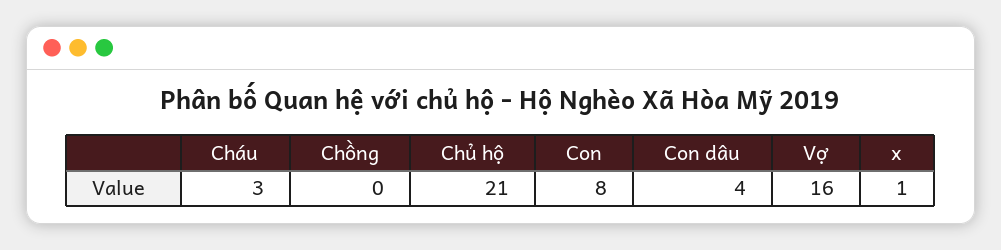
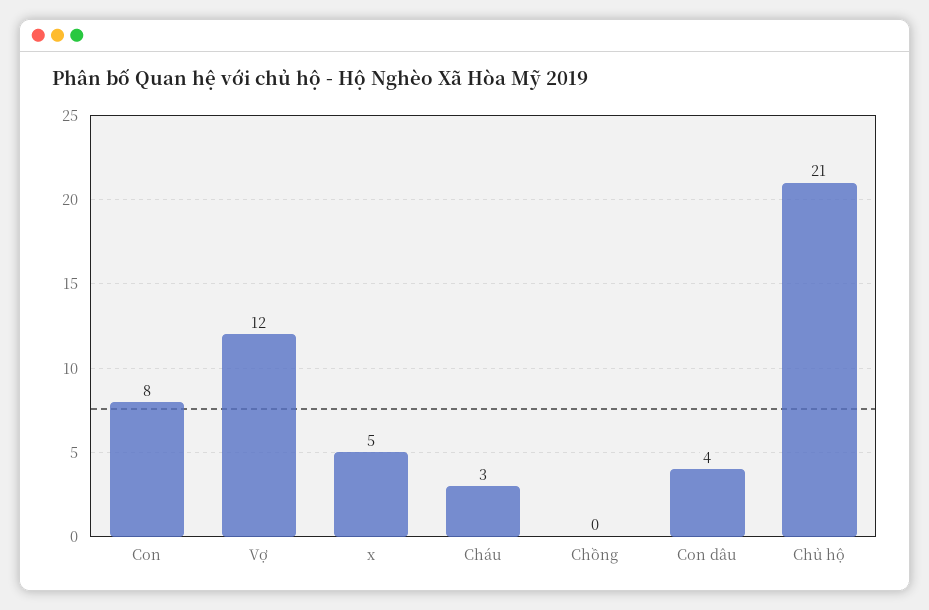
Vợ: 16 -> 12
x: 1 -> 5

